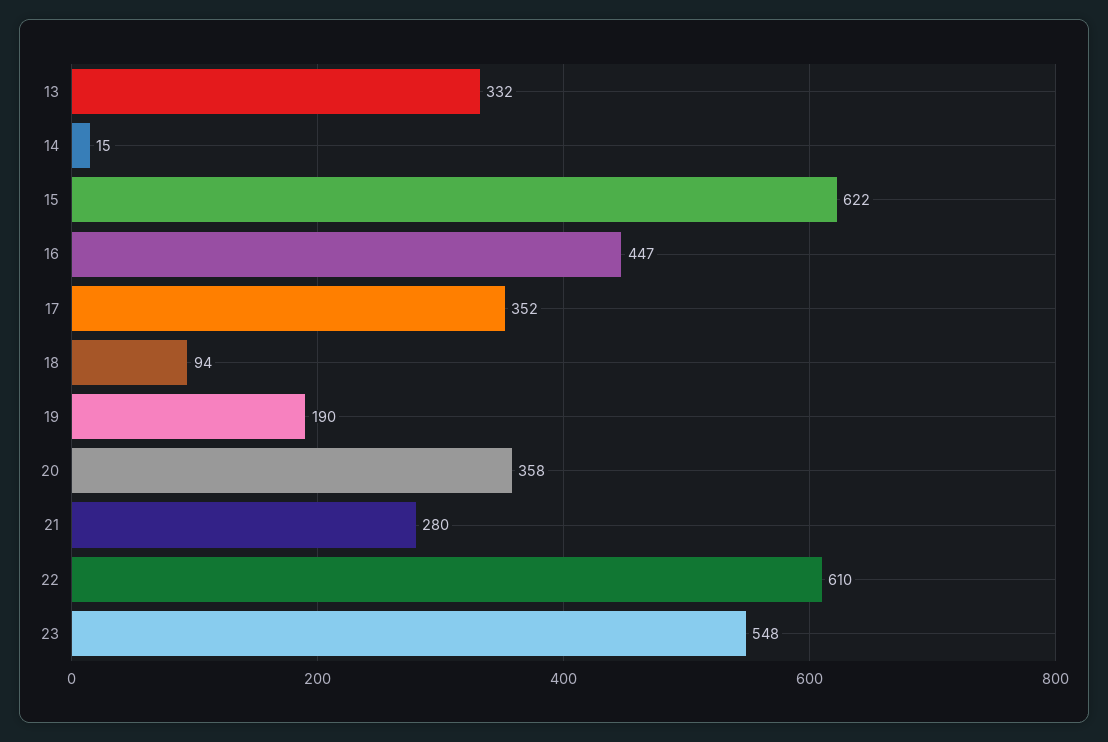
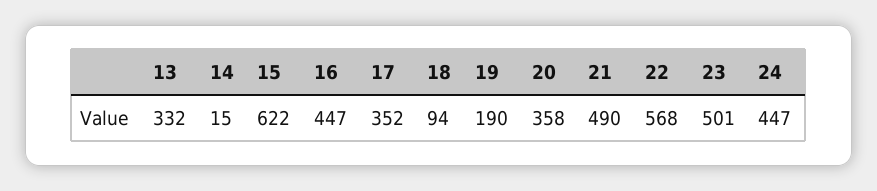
21: 280 -> 490
22: 610 -> 568
23: 548 -> 501
24: none -> 447

